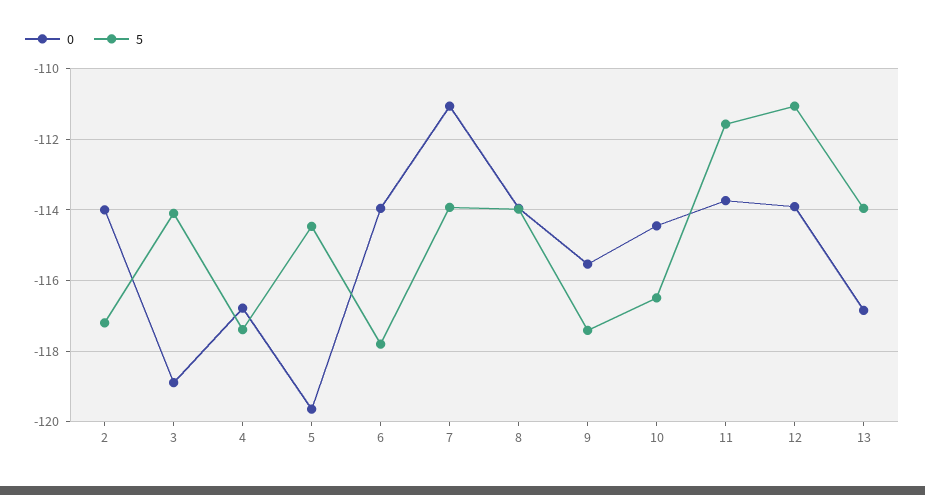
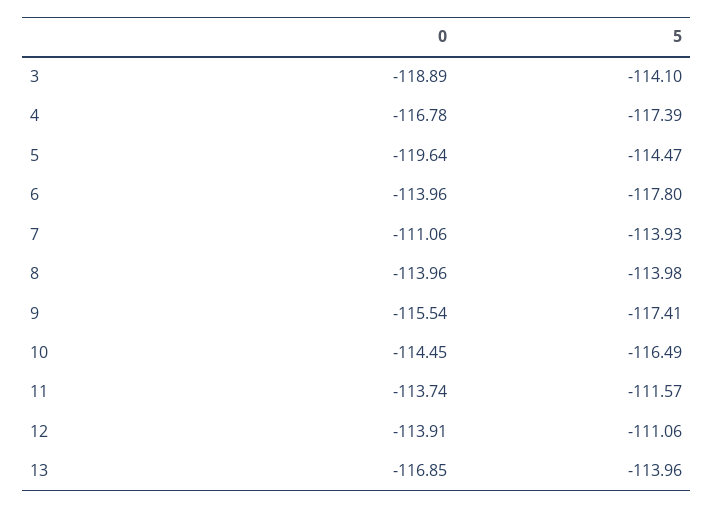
0, 2: -114 -> none
5, 2: -117.2 -> none

